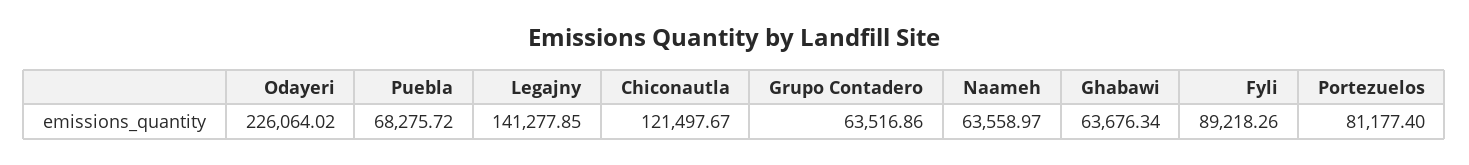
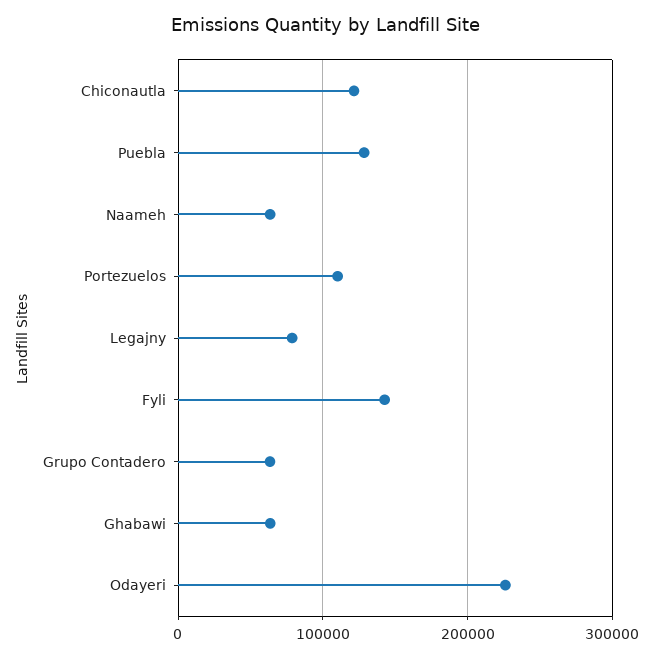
Puebla: 68275.72 -> 130000
Legajny: 141277.85 -> 80000
Fyli: 89218.26 -> 140000
Portezuelos: 81177.4 -> 110000

